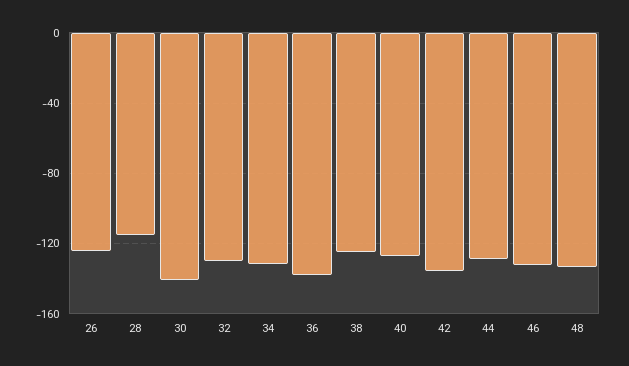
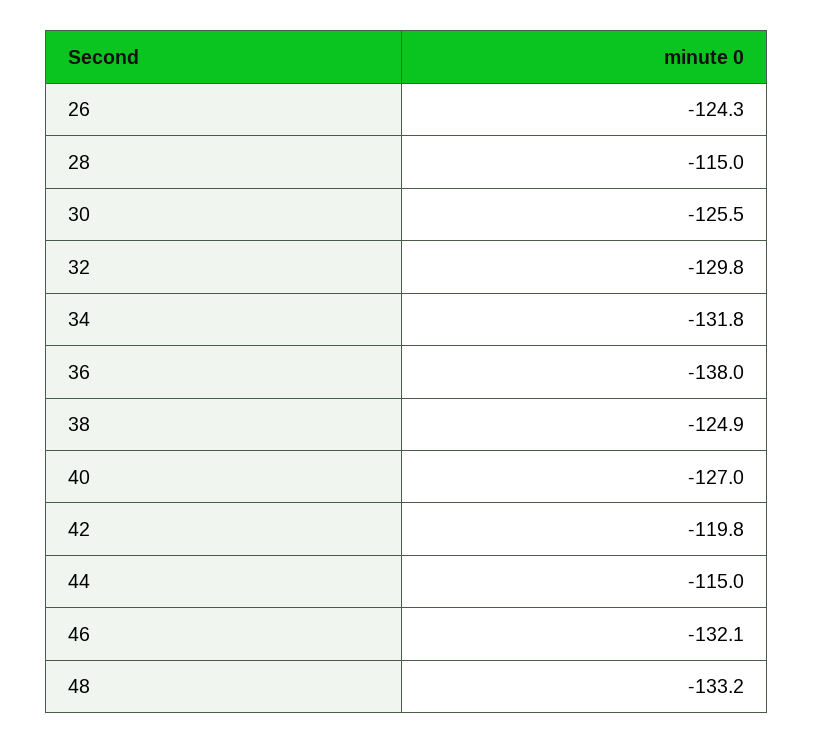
30: -140 -> -125.5
42: -135 -> -119.8
44: -130 -> -115

